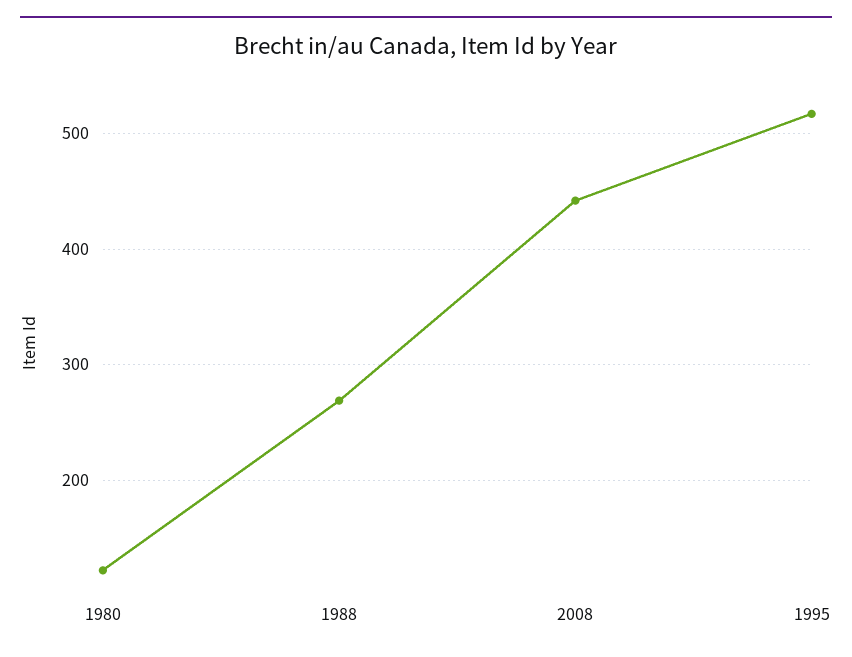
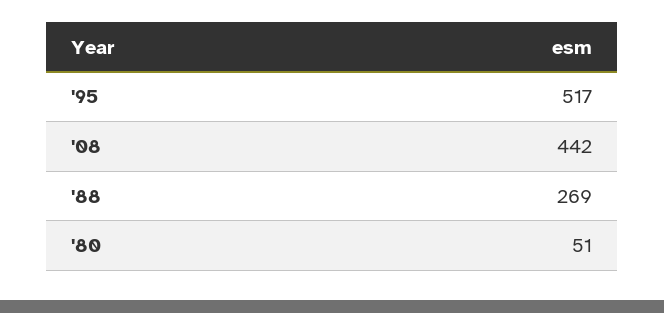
1980: 120 -> 51

